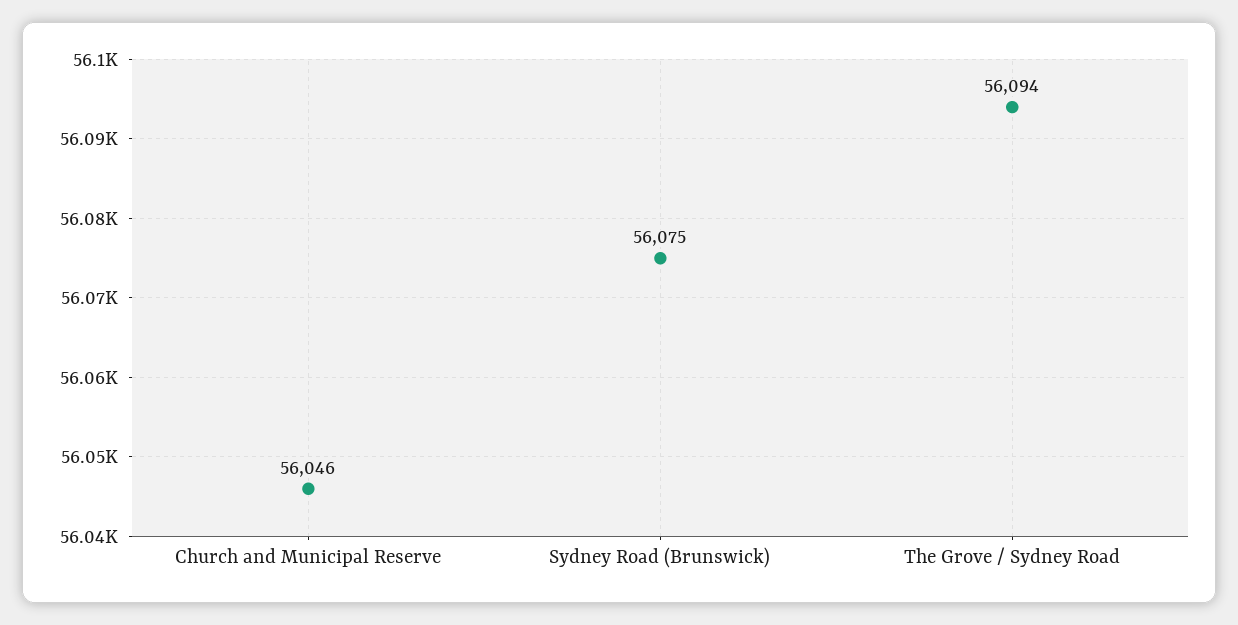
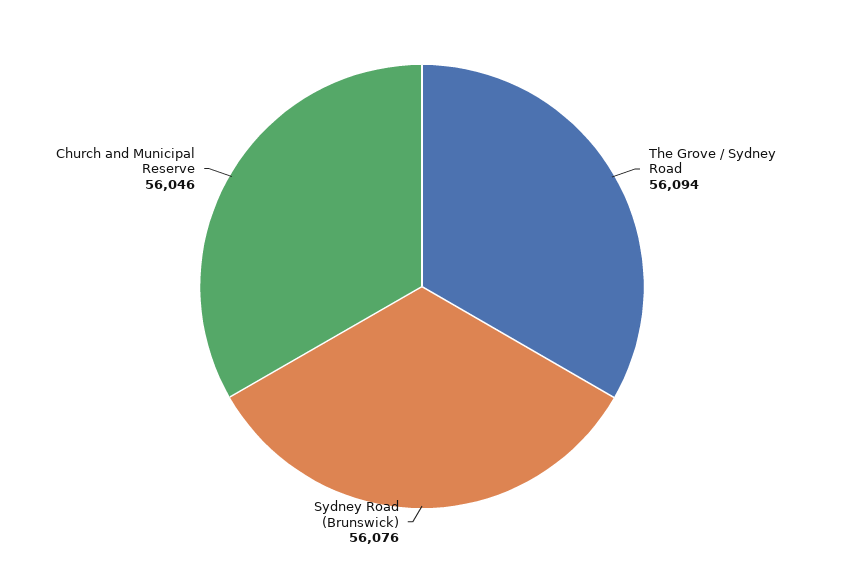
Sydney Road (Brunswick): 56075 -> 56076

